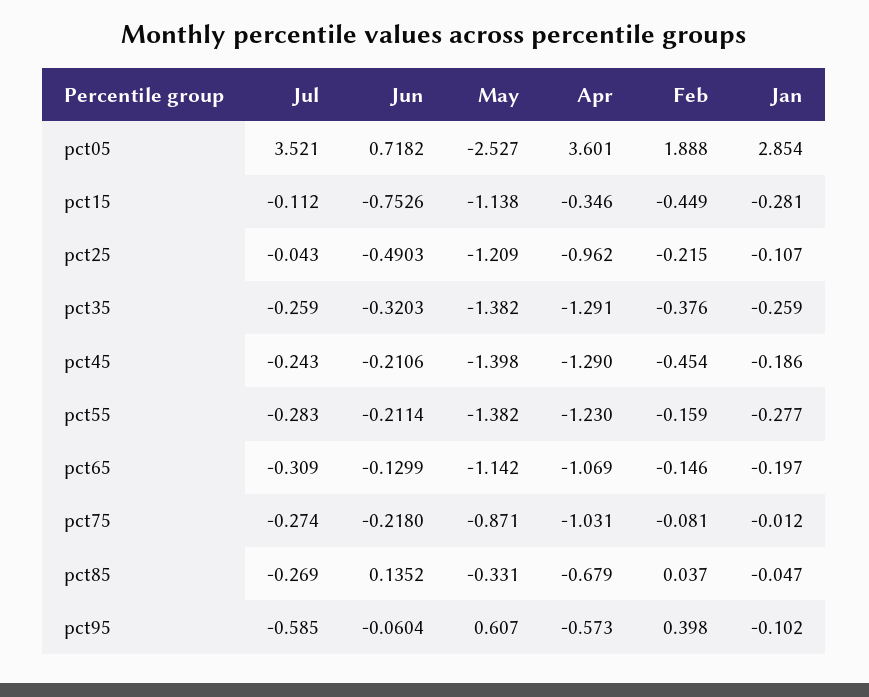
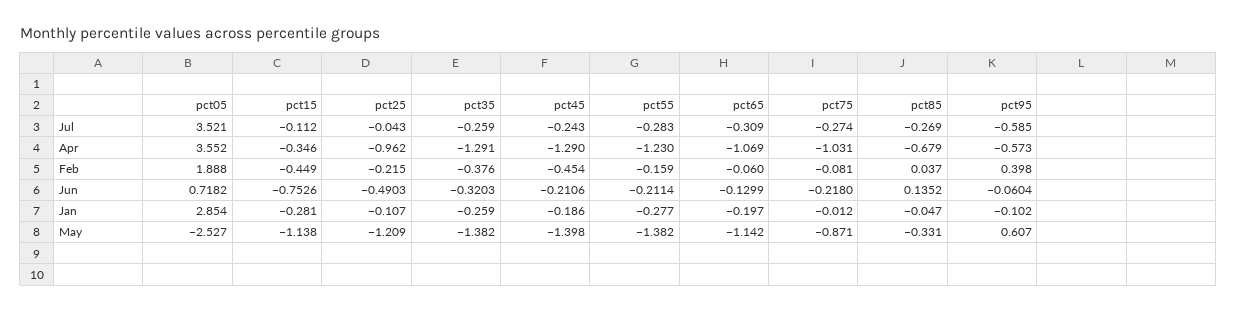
Apr, pct05: 3.601 -> 3.552
Feb, pct65: -0.146 -> -0.06

